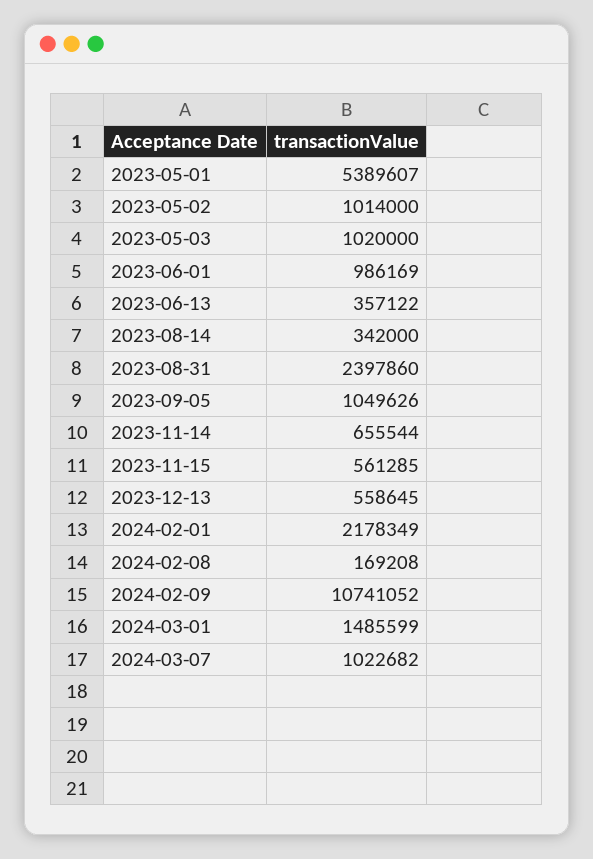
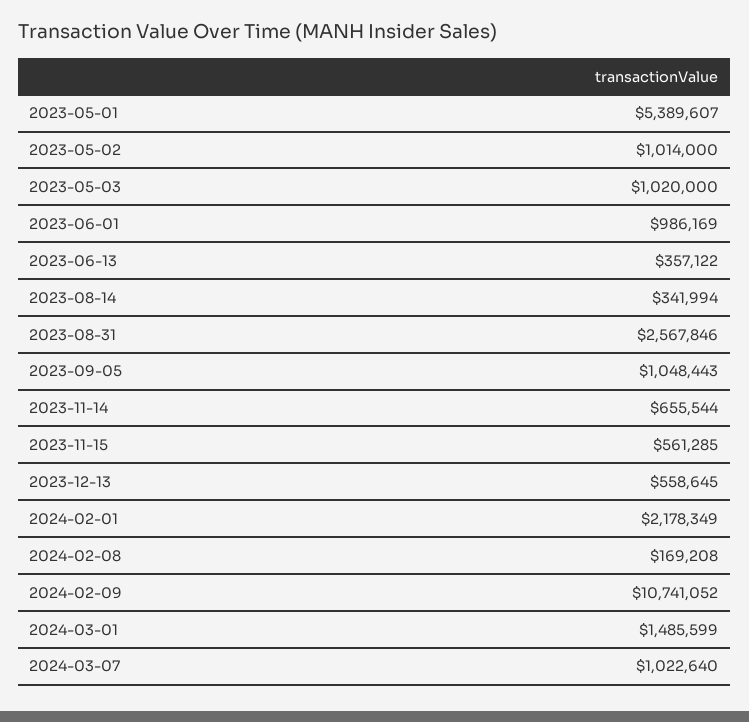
2023-08-14: 342000 -> 341994
2023-08-31: 2397860 -> 2567846
2023-09-05: 1049626 -> 1048443
2024-03-07: 1022682 -> 1022640

